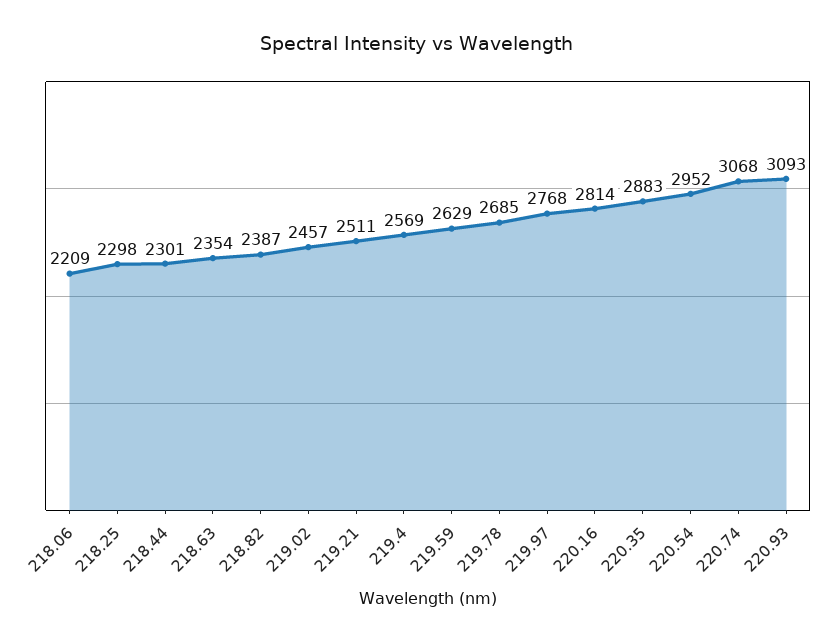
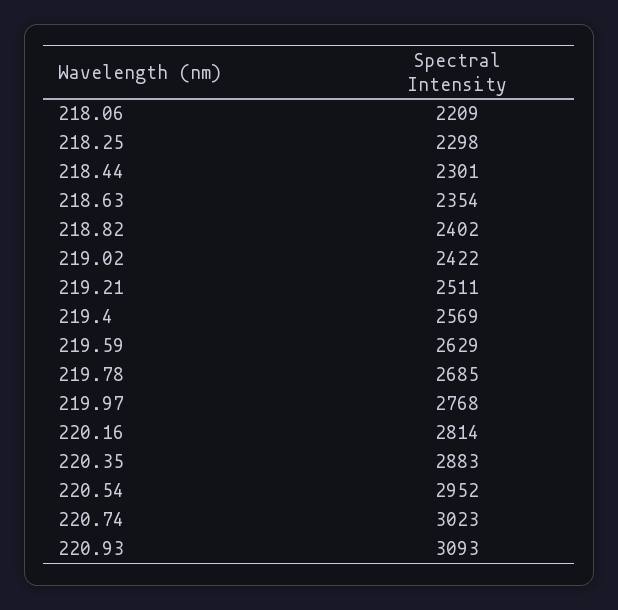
218.82: 2387 -> 2402
219.02: 2457 -> 2422
220.74: 3068 -> 3023

